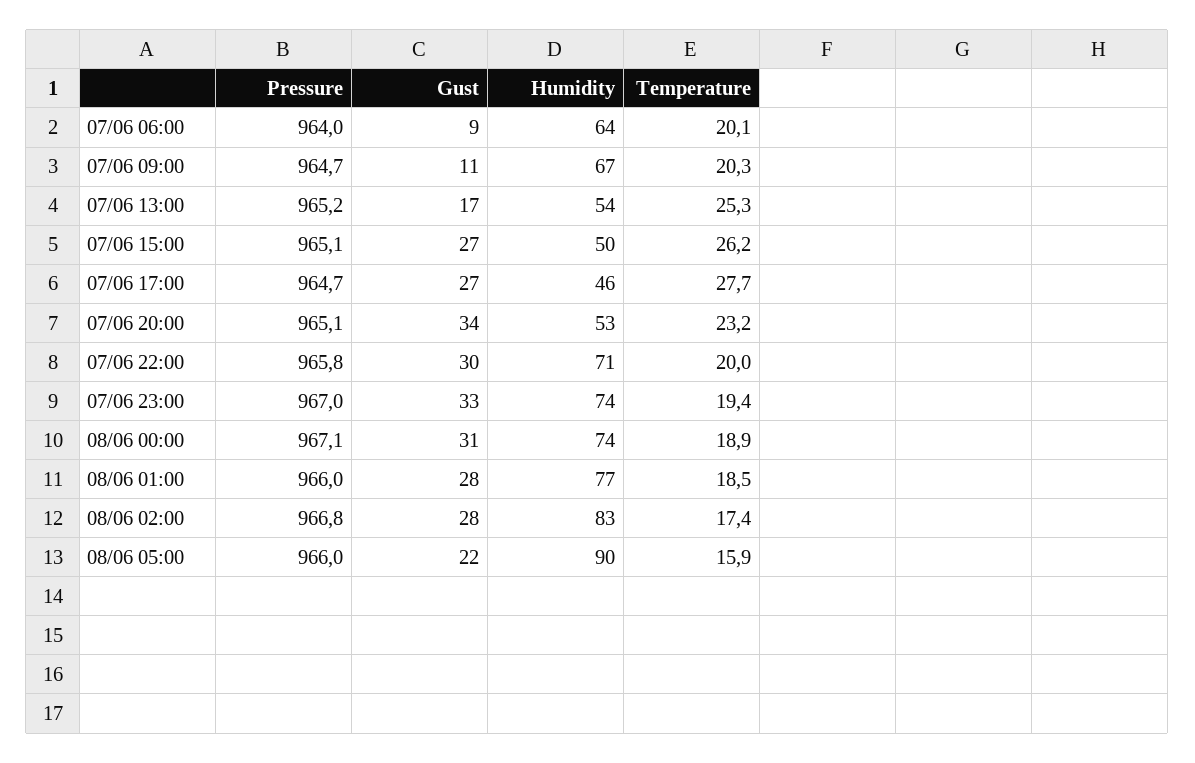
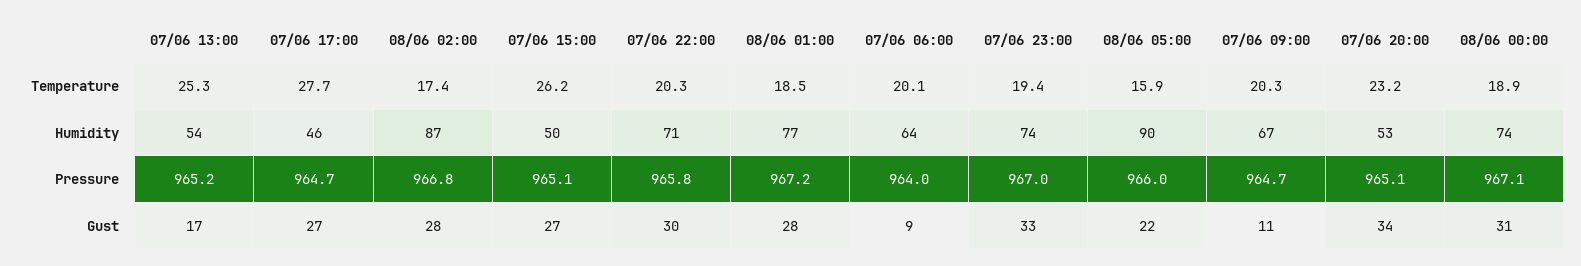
Temperature, 07/06 22:00: 20 -> 20.3
Pressure, 08/06 01:00: 966 -> 967.2
Humidity, 08/06 02:00: 83 -> 87

